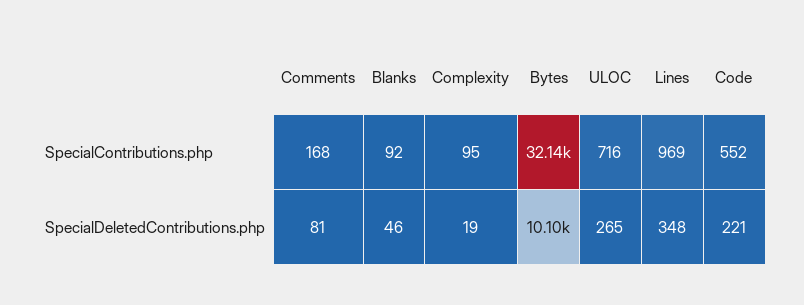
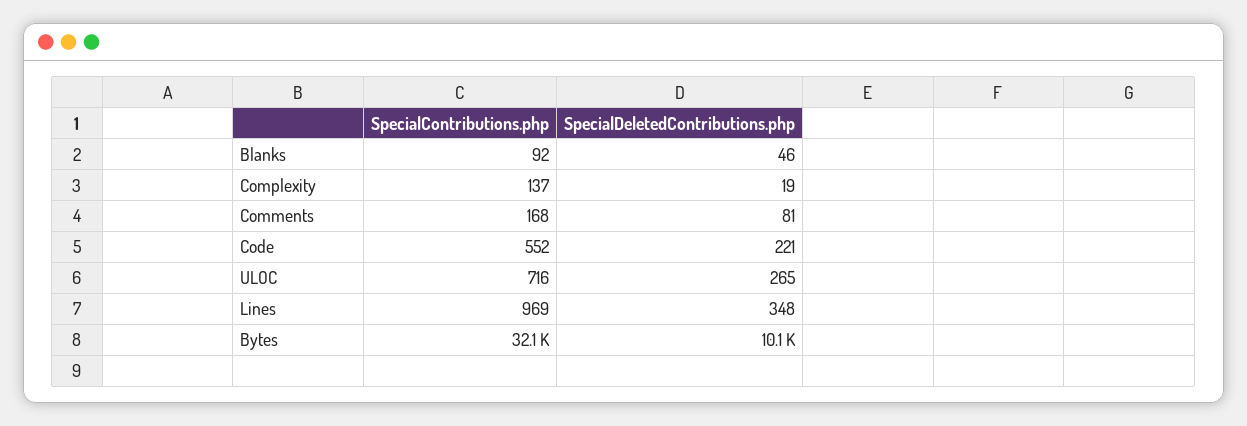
Complexity, SpecialContributions.php: 95 -> 137

